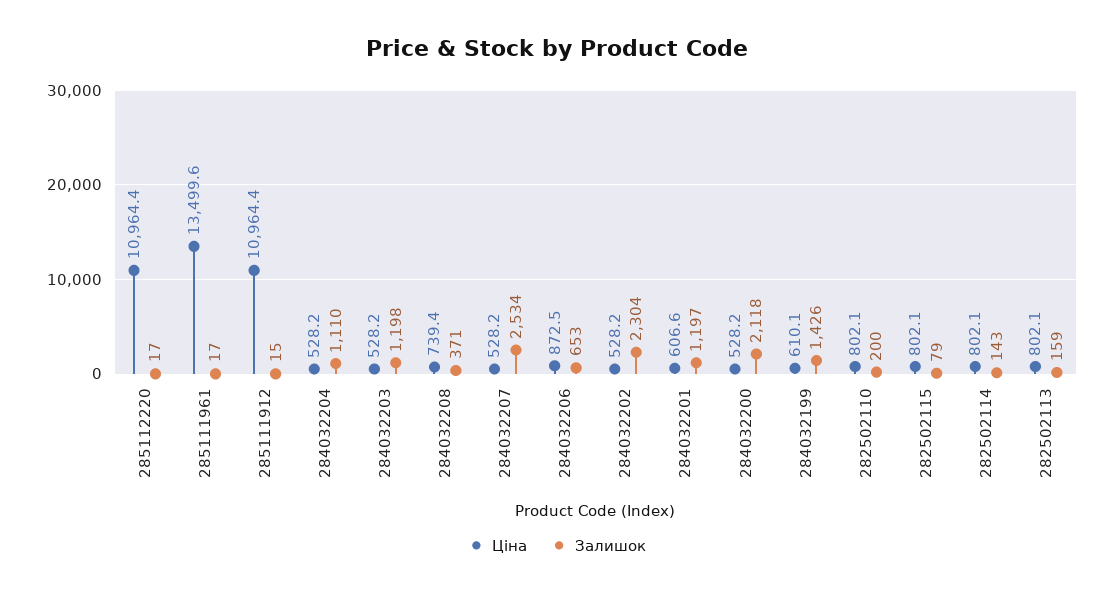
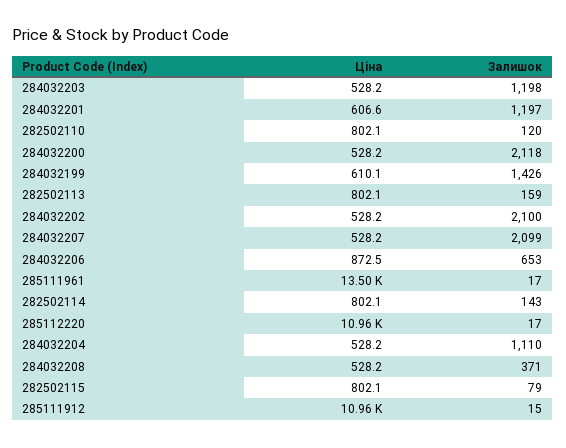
Ціна, 284032208: 739.4 -> 528.2
Залишок, 284032207: 2534 -> 2099
Залишок, 284032202: 2304 -> 2100
Залишок, 282502110: 200 -> 120

